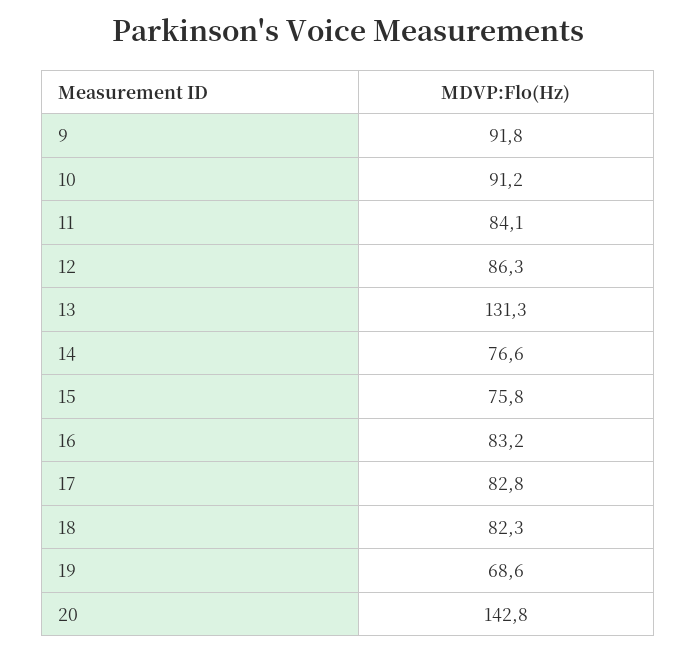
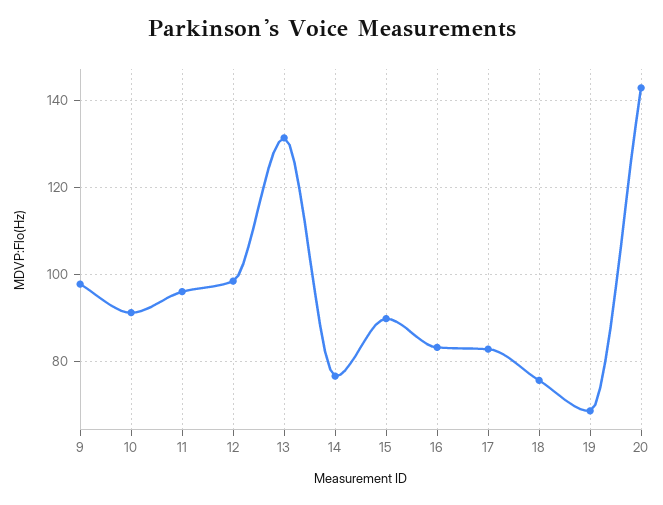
9: 91.8 -> 98
11: 84.1 -> 96
12: 86.3 -> 98
15: 75.8 -> 90
18: 82.3 -> 76

